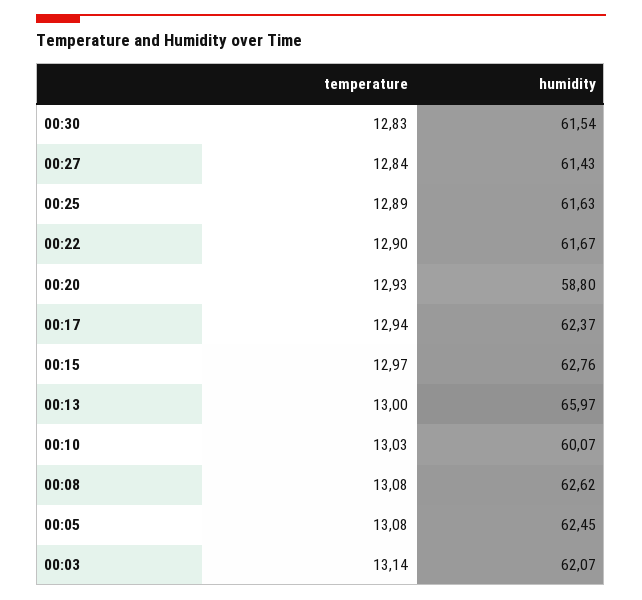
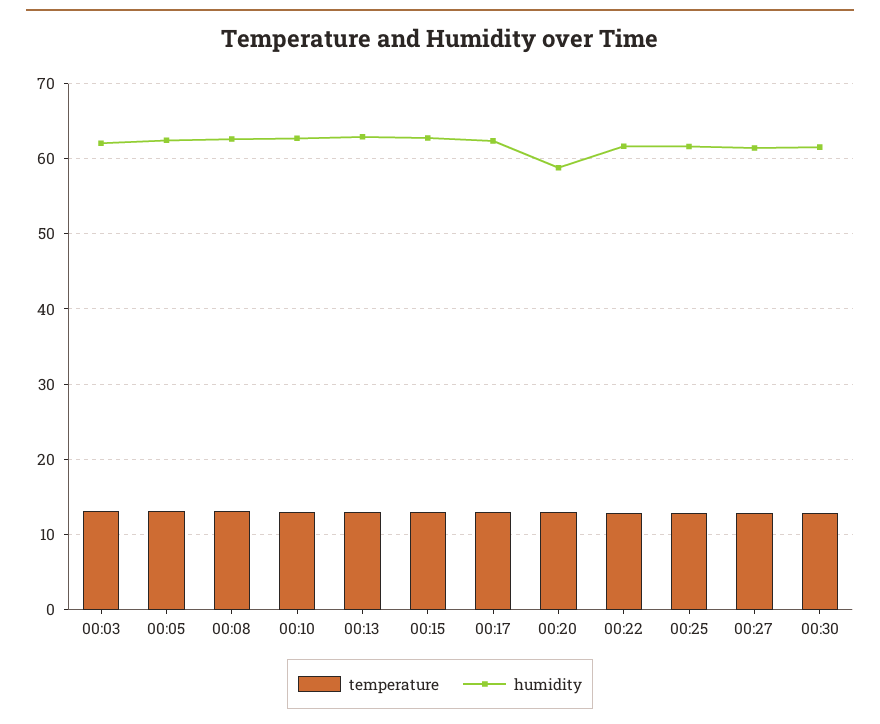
humidity, 00:13: 65.97 -> 63
humidity, 00:10: 60.07 -> 63

